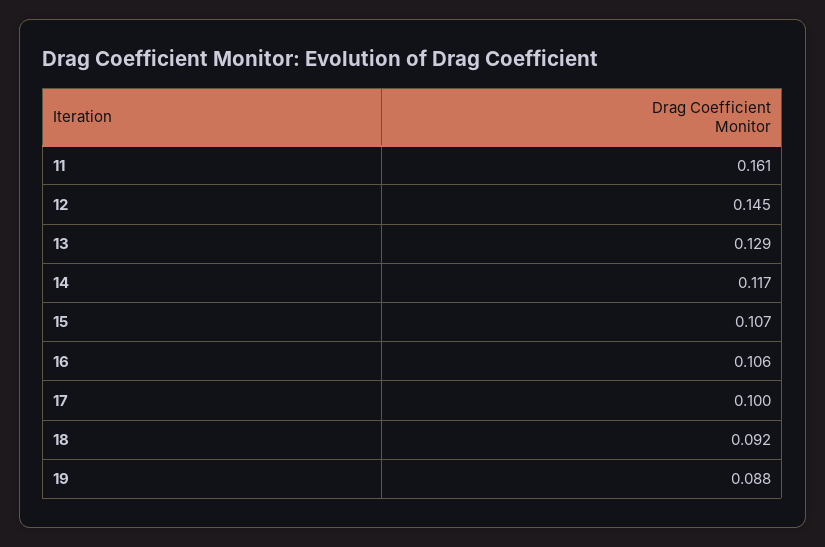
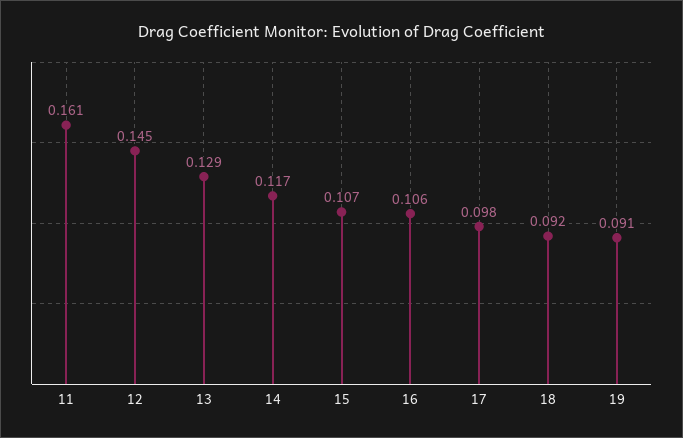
17: 0.1 -> 0.098
19: 0.088 -> 0.091

